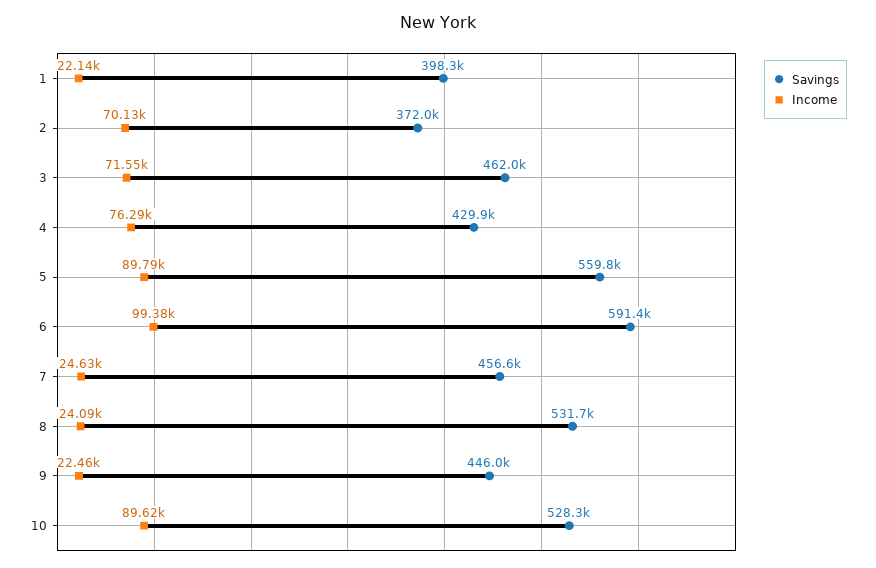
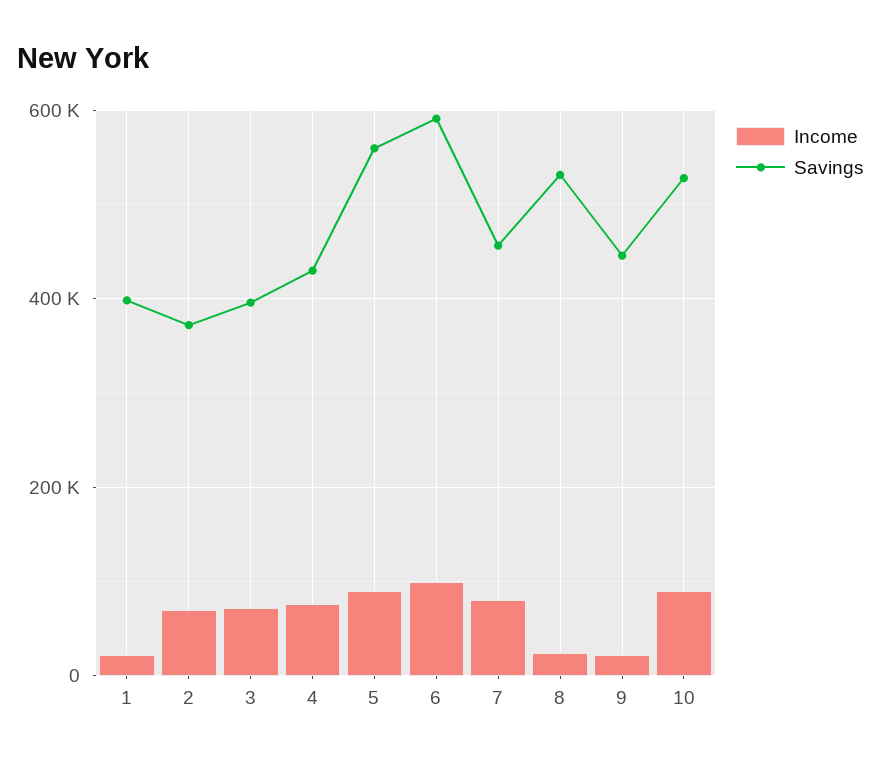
Savings, 3: 462000 -> 400000
Income, 7: 24630 -> 80000

